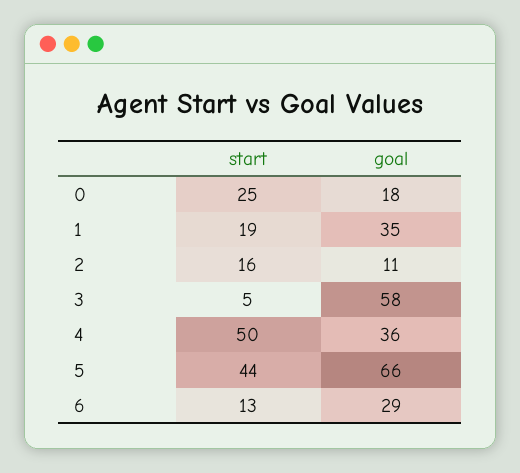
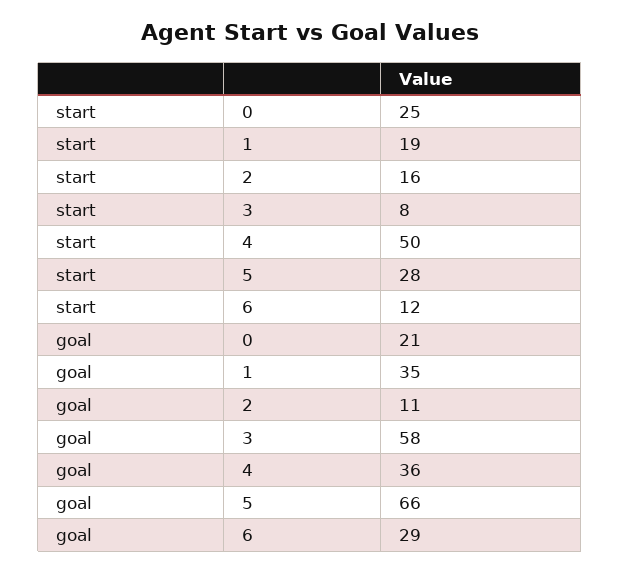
goal, 0: 18 -> 21
start, 3: 5 -> 8
start, 5: 44 -> 28
start, 6: 13 -> 12

